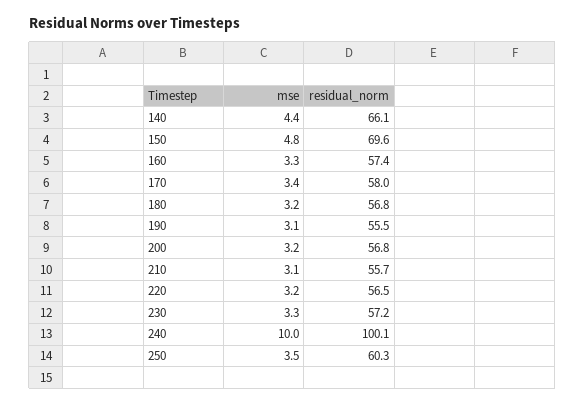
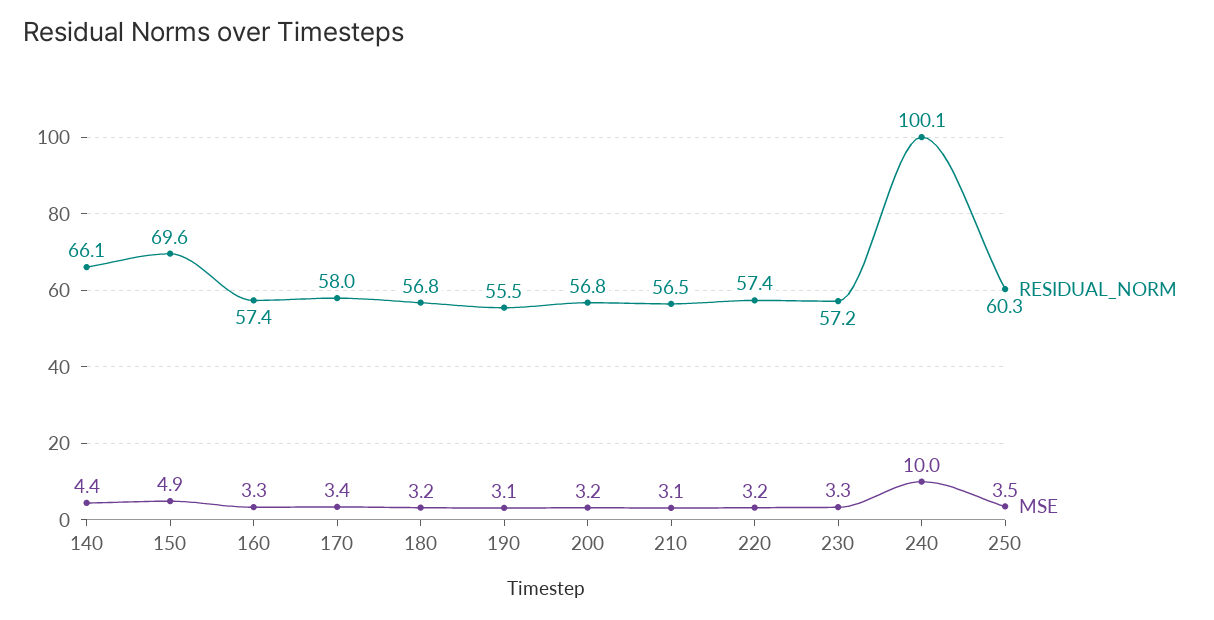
mse, 150: 4.8 -> 4.9
residual_norm, 210: 55.7 -> 56.5
residual_norm, 220: 56.5 -> 57.4

